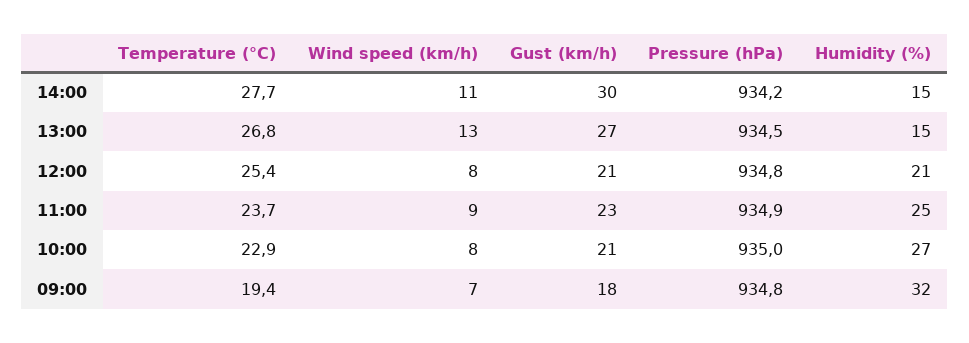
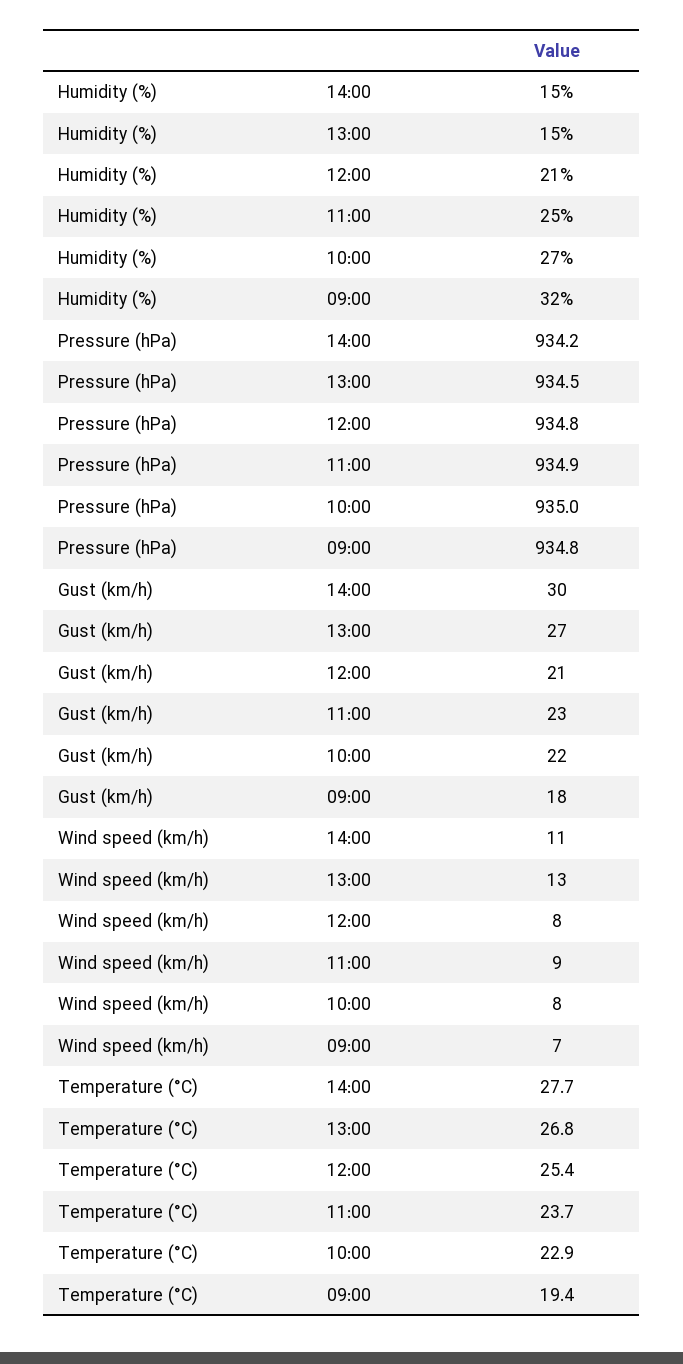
Gust (km/h), 10:00: 21 -> 22

